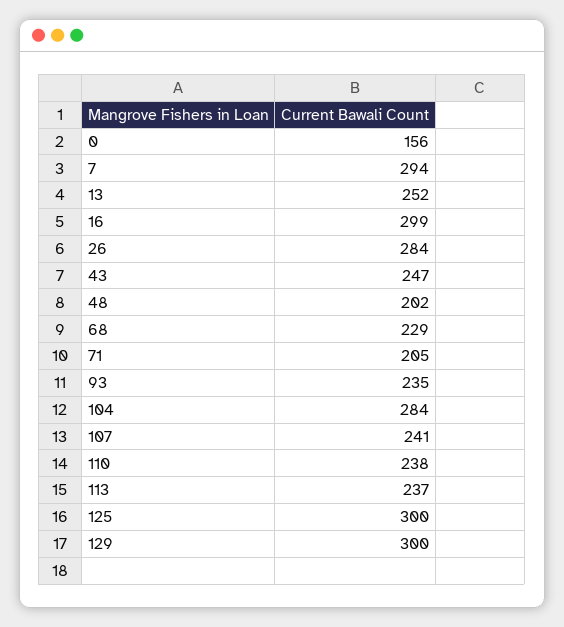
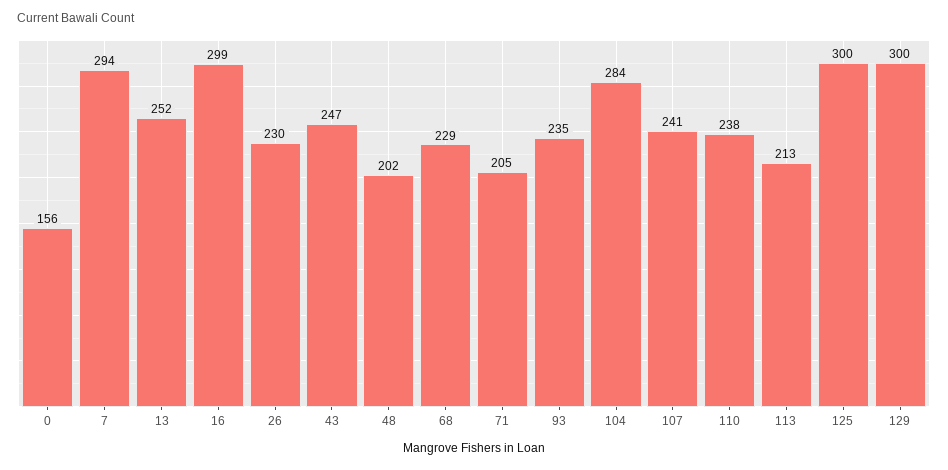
26: 284 -> 230
113: 237 -> 213

